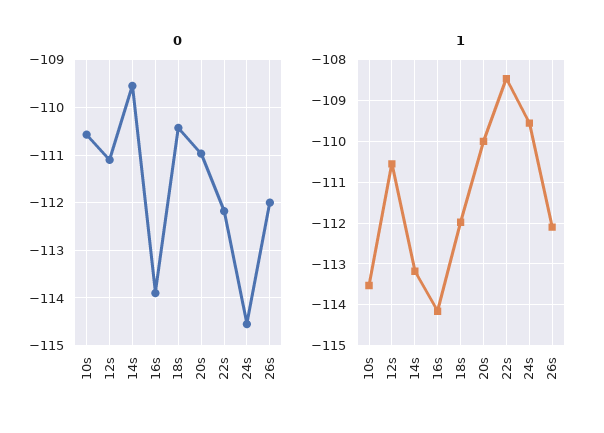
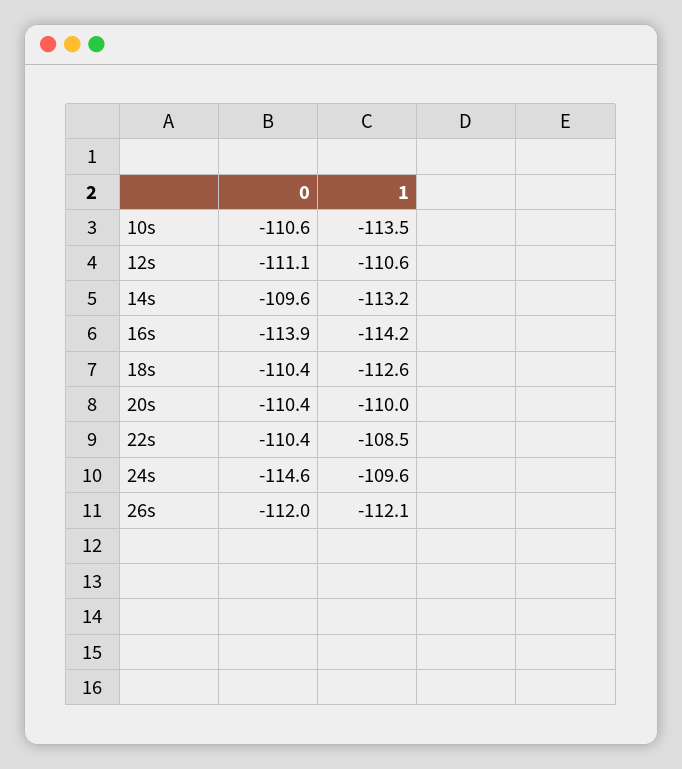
0, 20s: -111 -> -110.4
0, 22s: -112.2 -> -110.4
1, 18s: -112 -> -112.6

